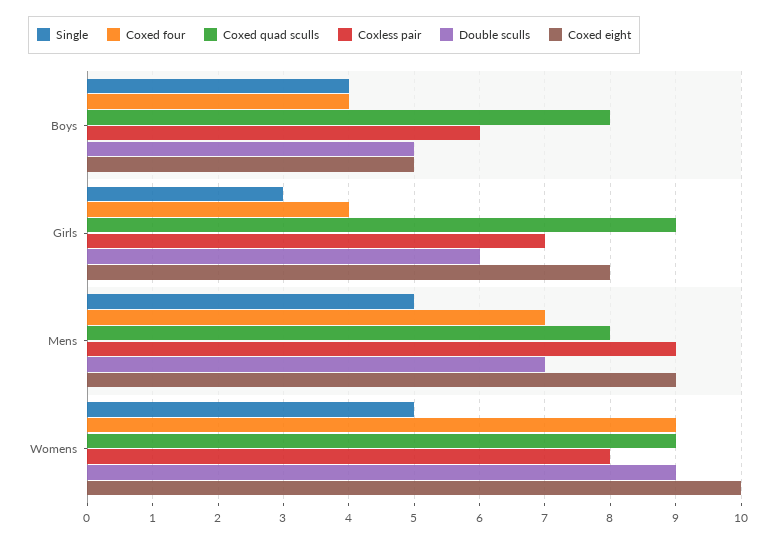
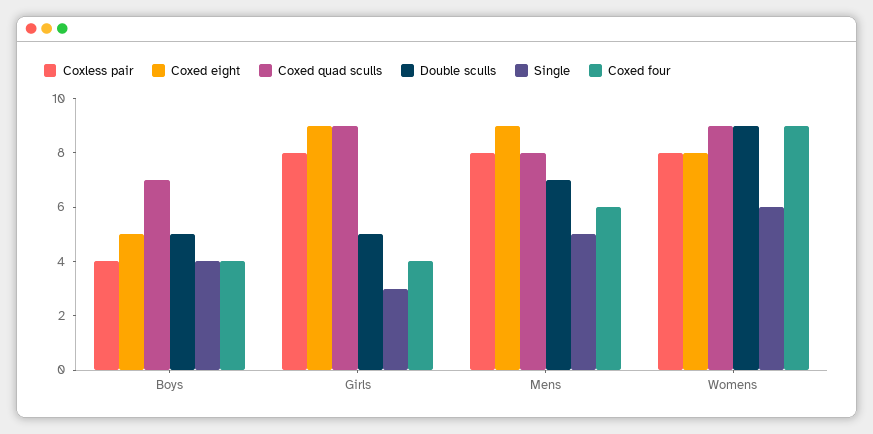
Coxed quad sculls, Boys: 8 -> 7
Coxless pair, Boys: 6 -> 4
Coxless pair, Girls: 7 -> 8
Double sculls, Girls: 6 -> 5
Coxed eight, Girls: 8 -> 9
Coxed four, Mens: 7 -> 6
Coxless pair, Mens: 9 -> 8
Single, Womens: 5 -> 6
Coxed eight, Womens: 10 -> 8

